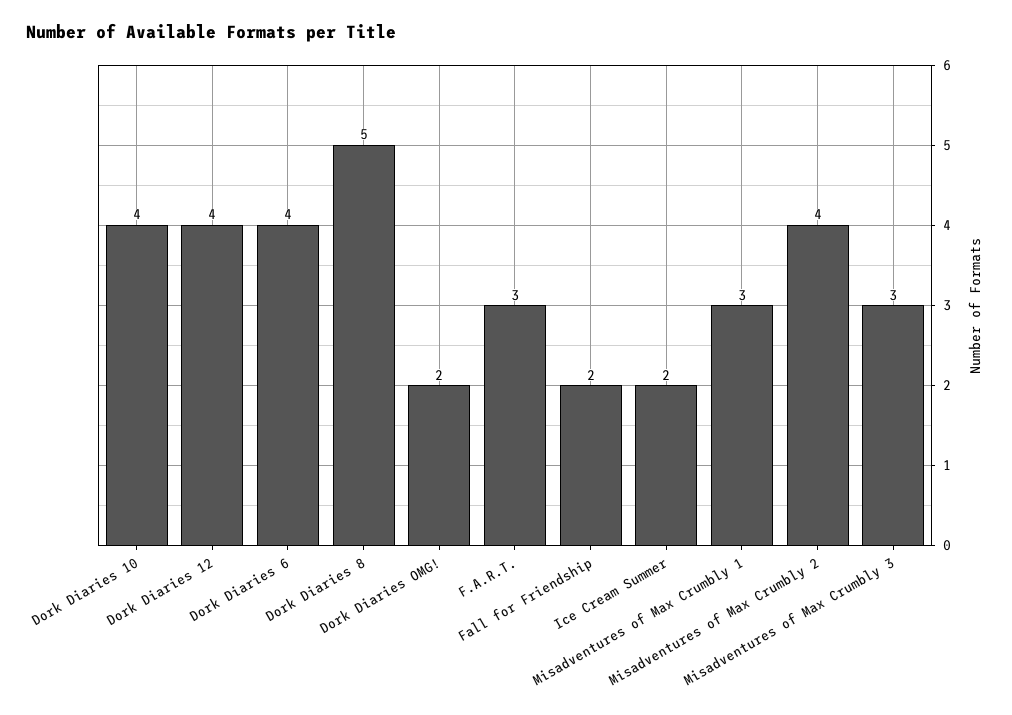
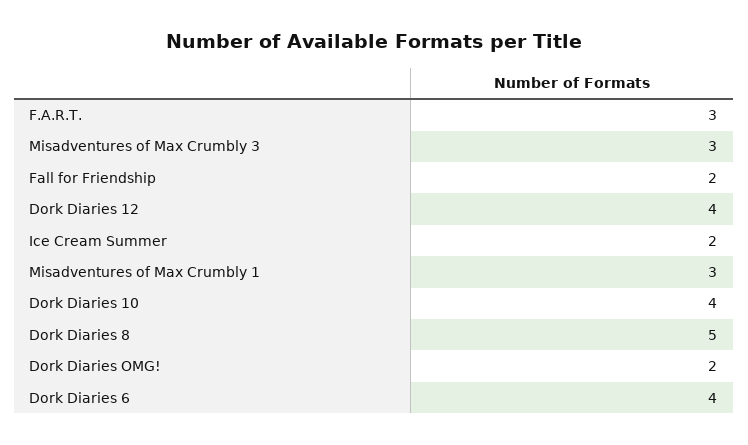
Misadventures of Max Crumbly 2: 4 -> none

